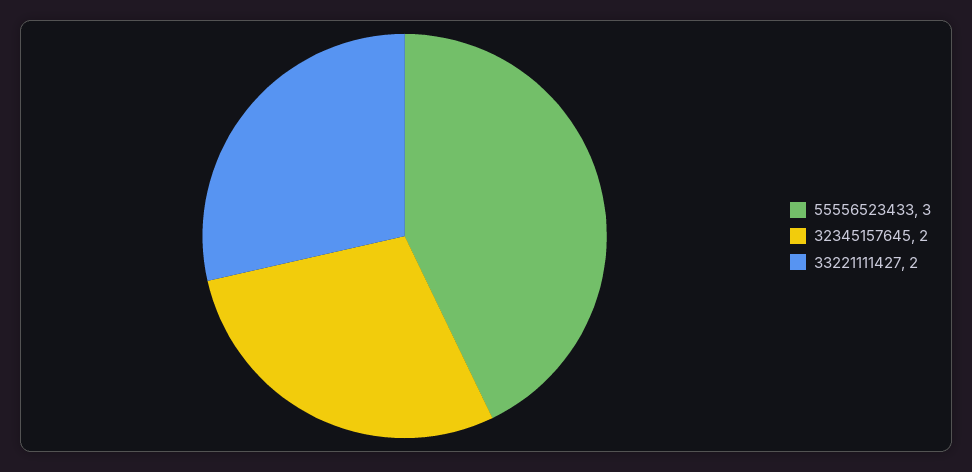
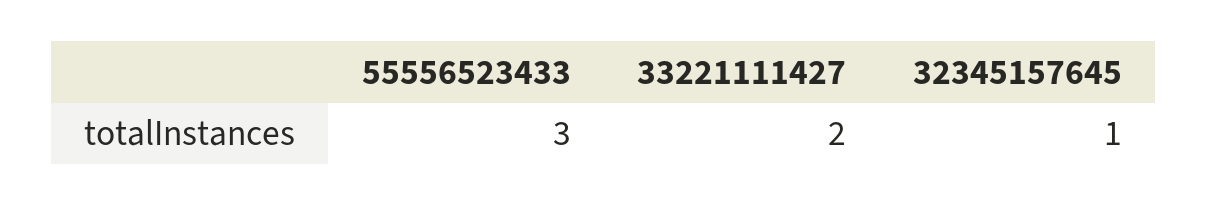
32345157645: 2 -> 1

